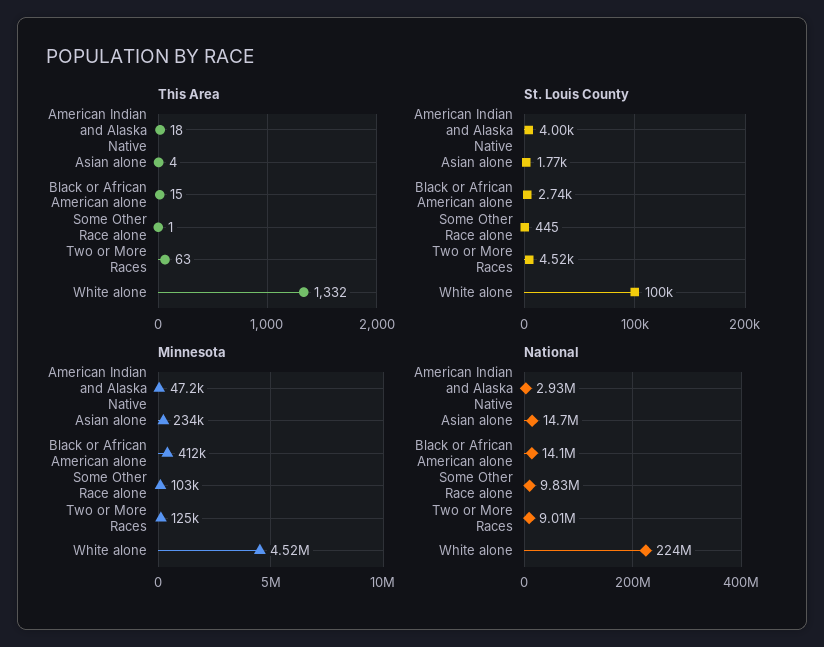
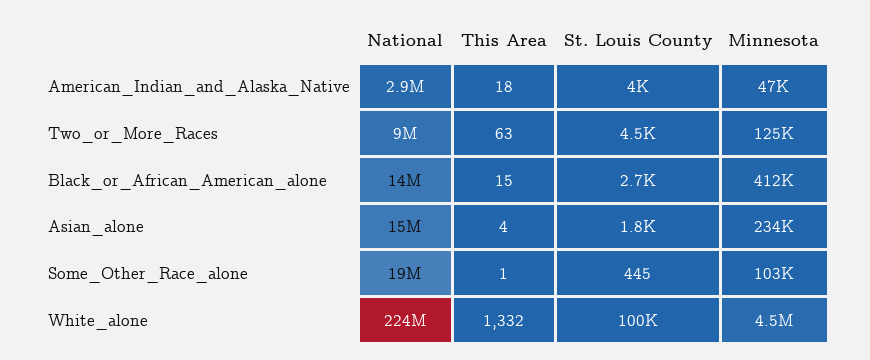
National, Some Other Race alone: 9830000 -> 19000000

